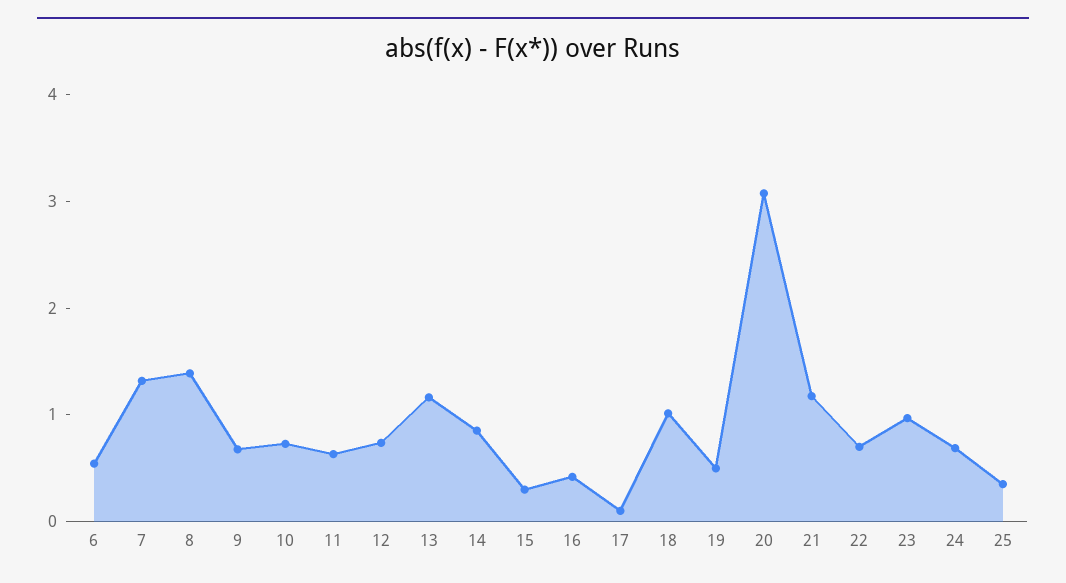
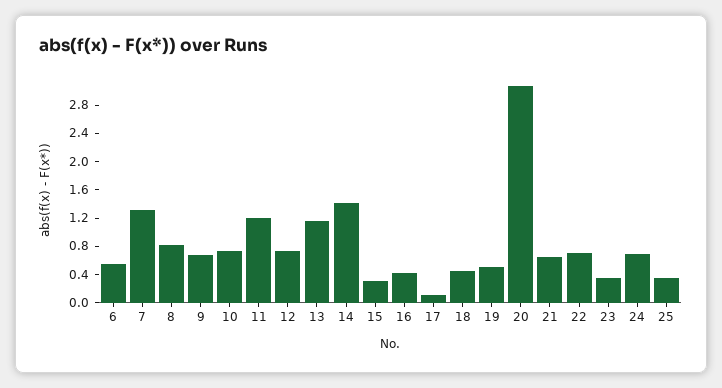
8: 1.4 -> 0.8
11: 0.6 -> 1.2
14: 0.8 -> 1.4
18: 1 -> 0.4
21: 1.2 -> 0.6
23: 1 -> 0.4

